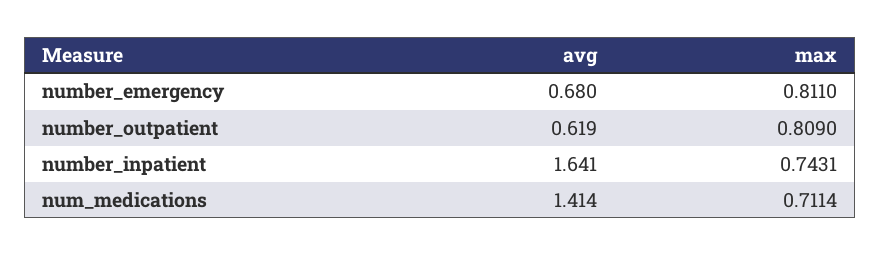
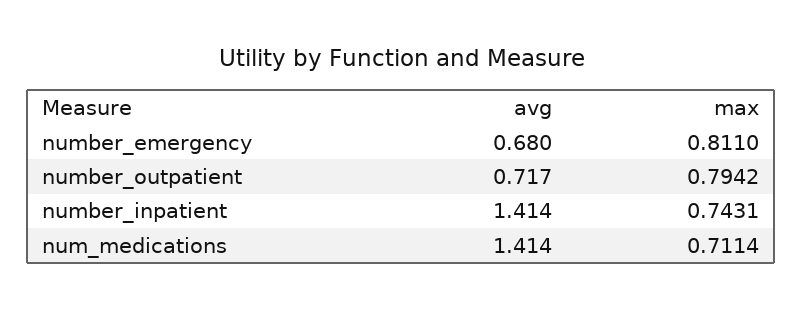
avg, number_outpatient: 0.619 -> 0.717
max, number_outpatient: 0.809 -> 0.7942
avg, number_inpatient: 1.641 -> 1.414

